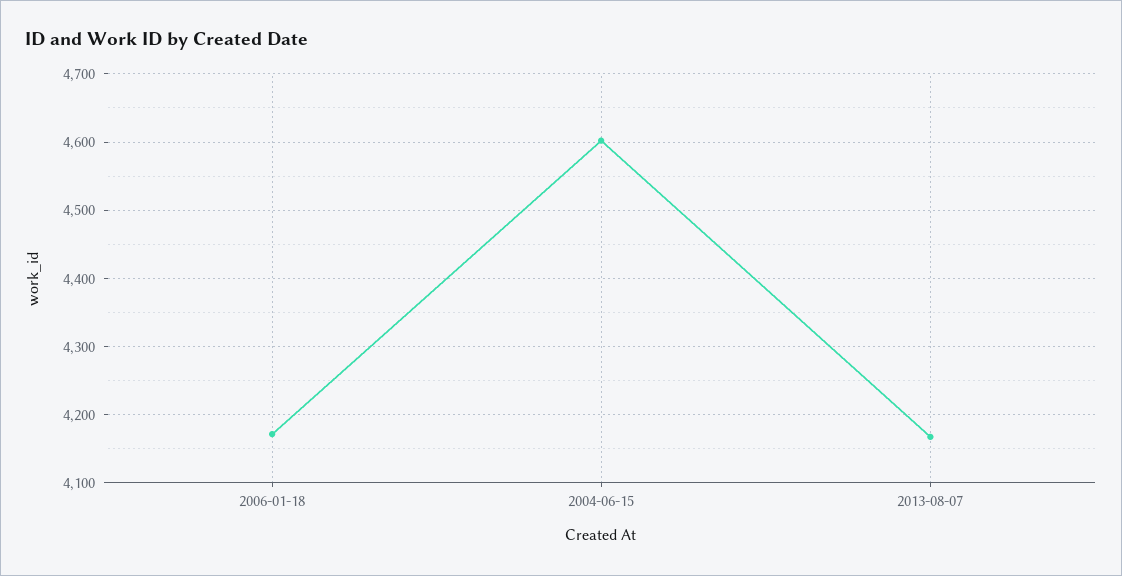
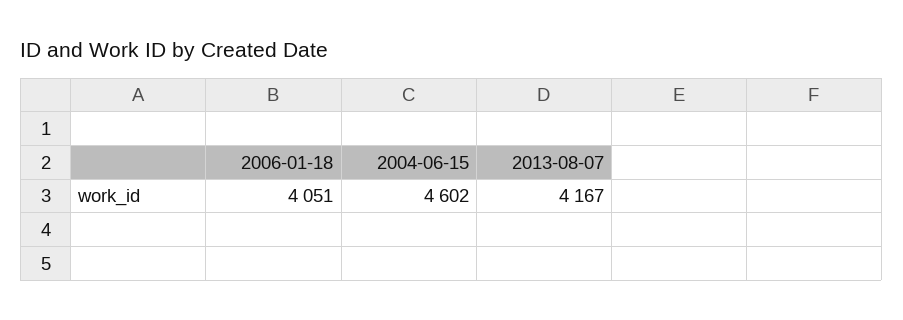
2006-01-18: 4170 -> 4051

